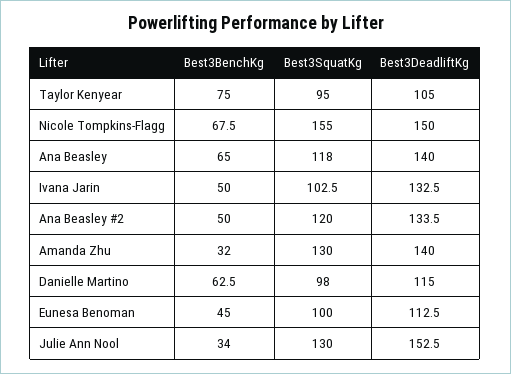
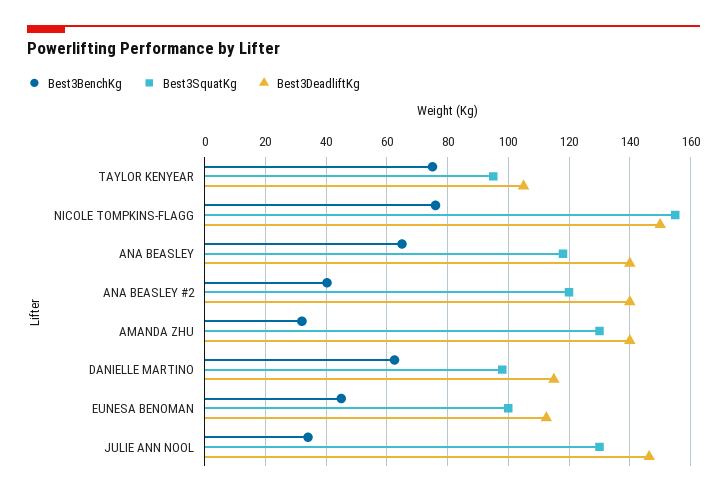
Best3BenchKg, Nicole Tompkins-Flagg: 67.5 -> 76
Best3BenchKg, Ivana Jarin: 50 -> none
Best3SquatKg, Ivana Jarin: 102.5 -> none
Best3DeadliftKg, Ivana Jarin: 132.5 -> none
Best3BenchKg, Ana Beasley #2: 50 -> 40
Best3DeadliftKg, Ana Beasley #2: 133.5 -> 140
Best3DeadliftKg, Julie Ann Nool: 152.5 -> 146

